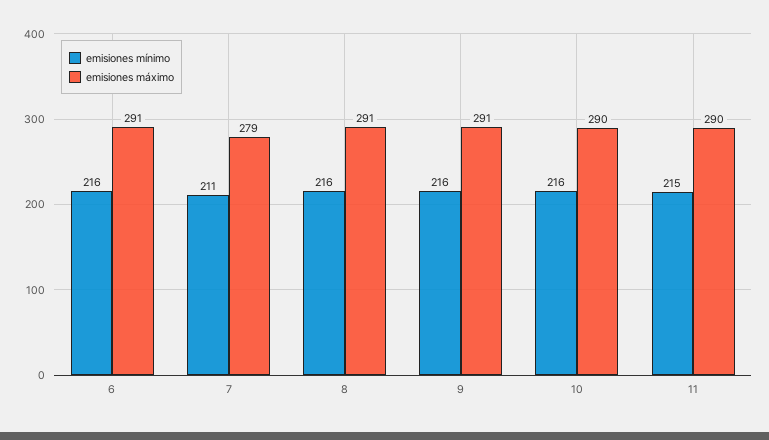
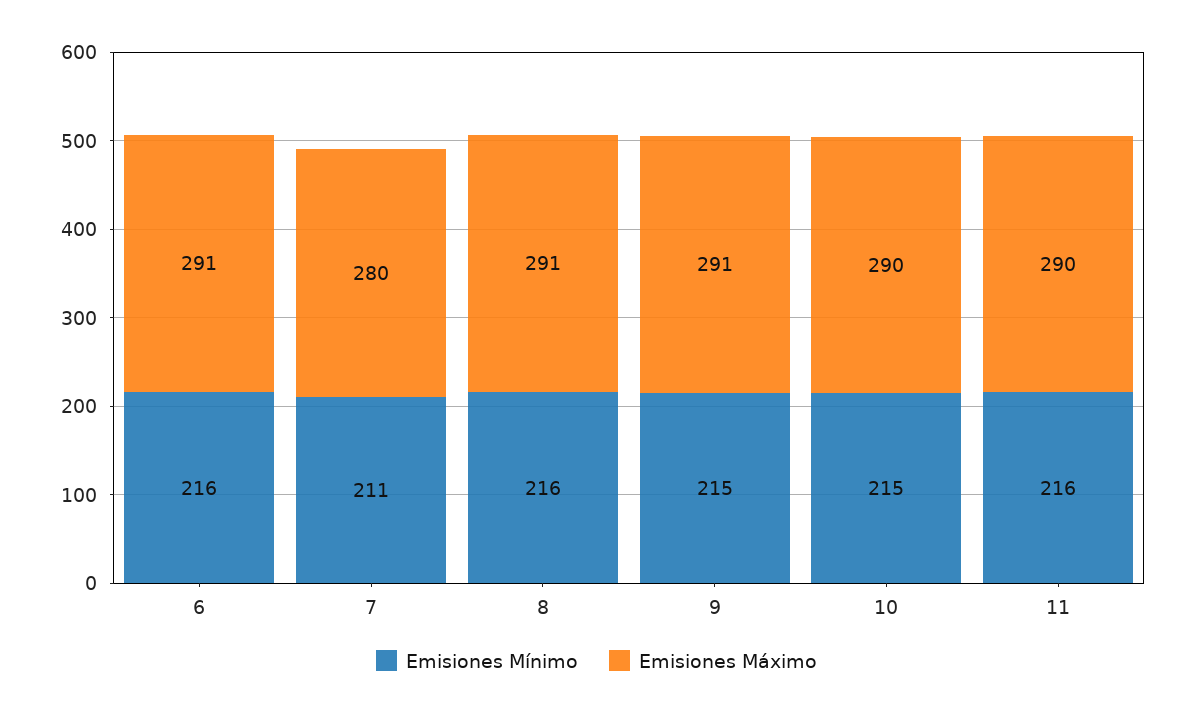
emisiones máximo, 7: 279 -> 280
emisiones mínimo, 9: 216 -> 215
emisiones mínimo, 10: 216 -> 215
emisiones mínimo, 11: 215 -> 216

